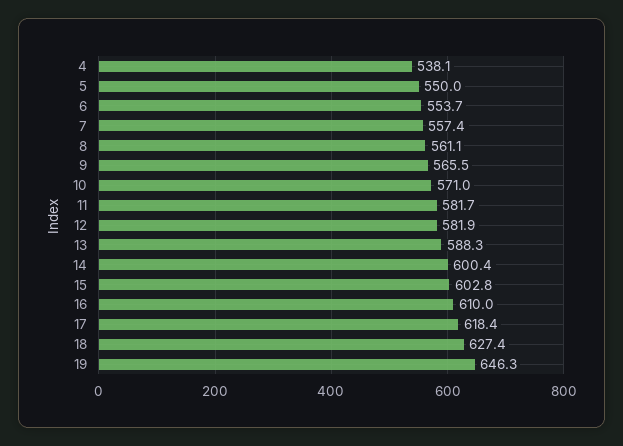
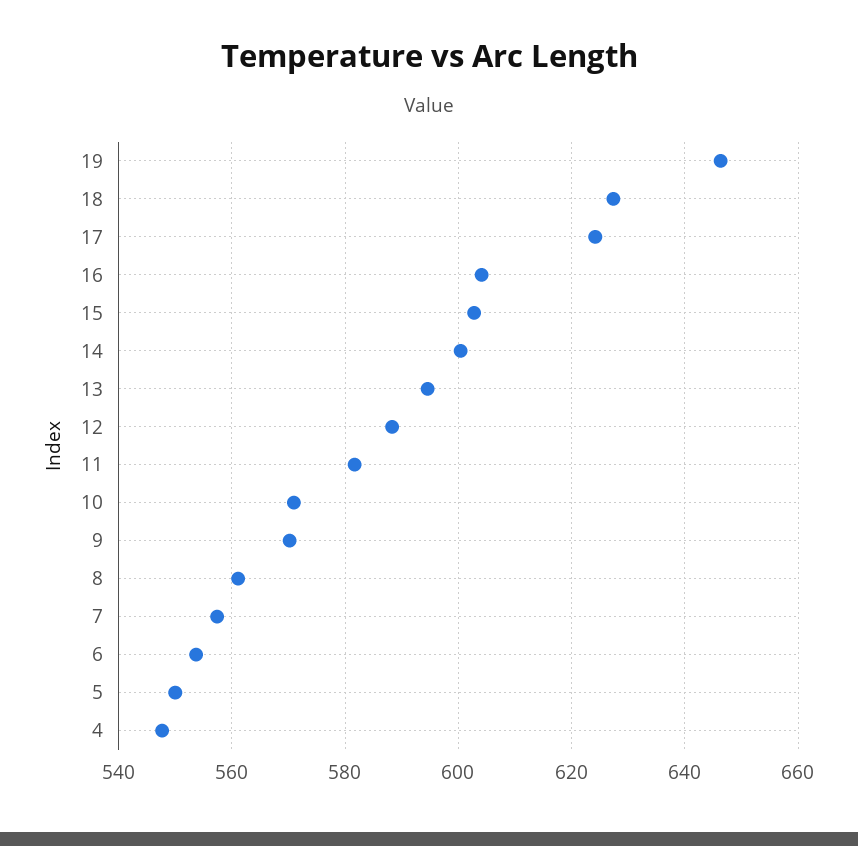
4: 538.1 -> 548
9: 565.5 -> 570
12: 581.9 -> 588
13: 588.3 -> 594
16: 610 -> 604
17: 618.4 -> 624

